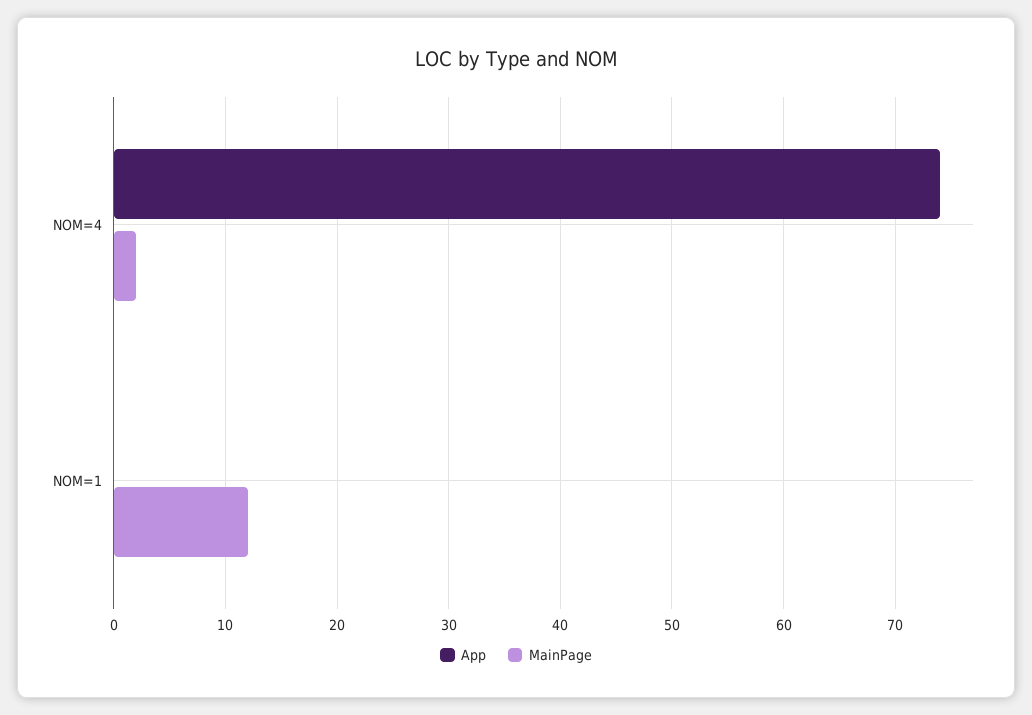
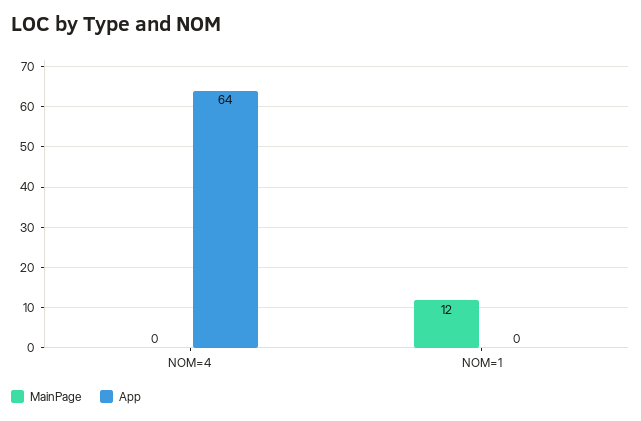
App, NOM=4: 74 -> 64
MainPage, NOM=4: 2 -> 0

